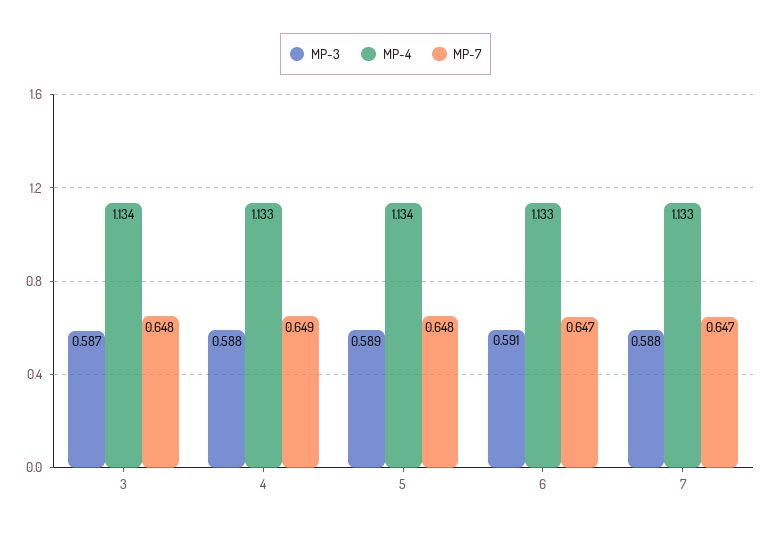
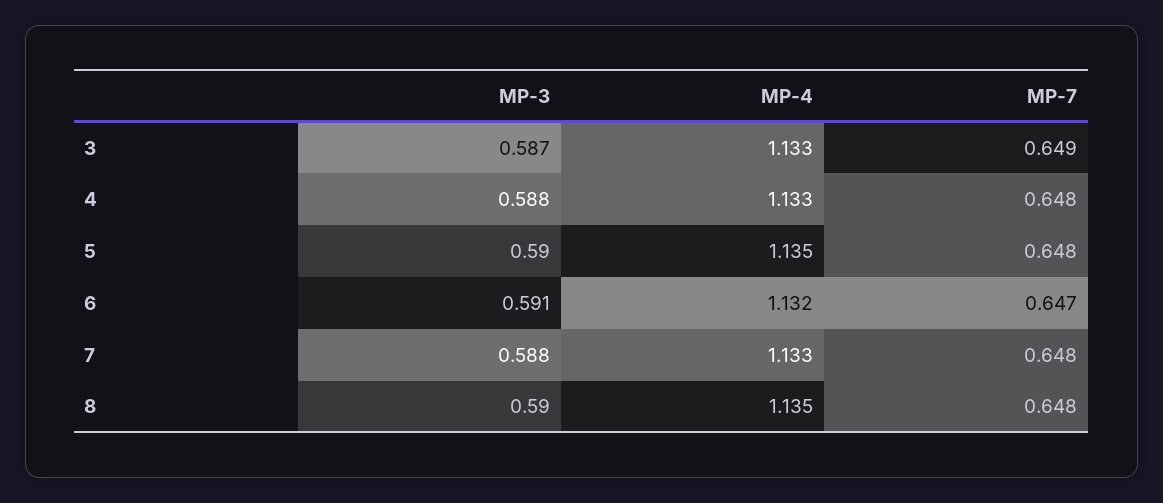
MP-4, 3: 1.134 -> 1.133
MP-7, 3: 0.648 -> 0.649
MP-7, 4: 0.649 -> 0.648
MP-3, 5: 0.589 -> 0.59
MP-4, 5: 1.134 -> 1.135
MP-4, 6: 1.133 -> 1.132
MP-7, 7: 0.647 -> 0.648
MP-3, 8: none -> 0.59
MP-4, 8: none -> 1.135
MP-7, 8: none -> 0.648

